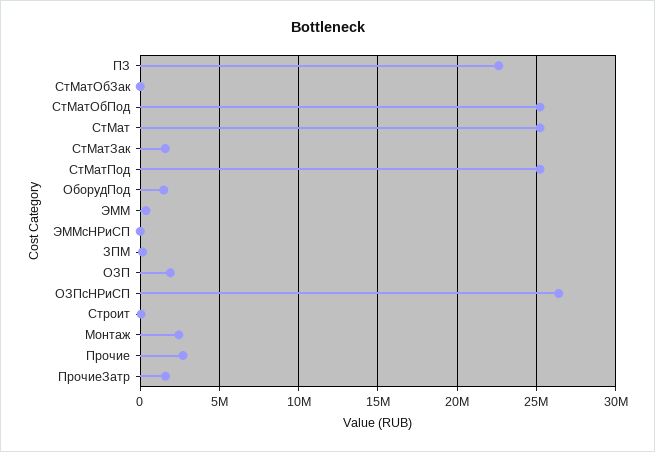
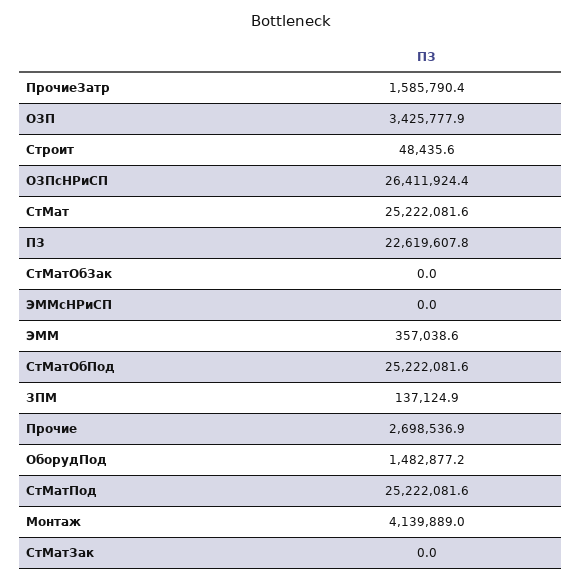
СтМатЗак: 1500000 -> 0
ОЗП: 2000000 -> 3425777.9
Монтаж: 2500000 -> 4139889

